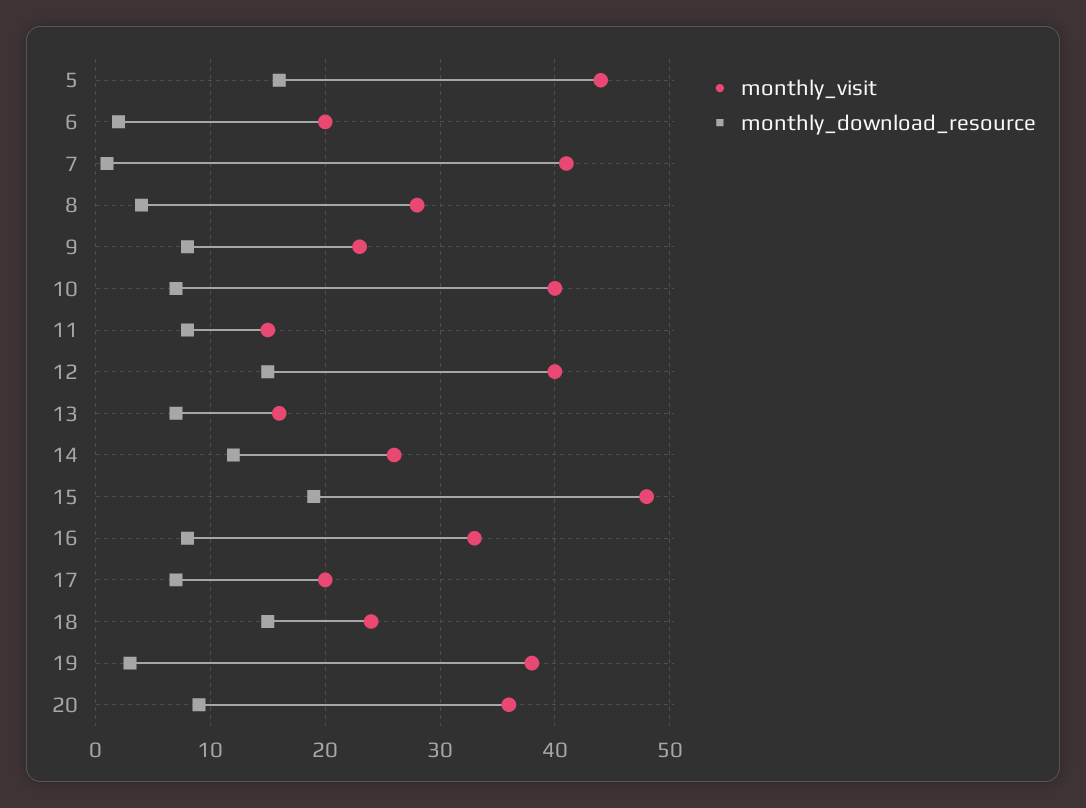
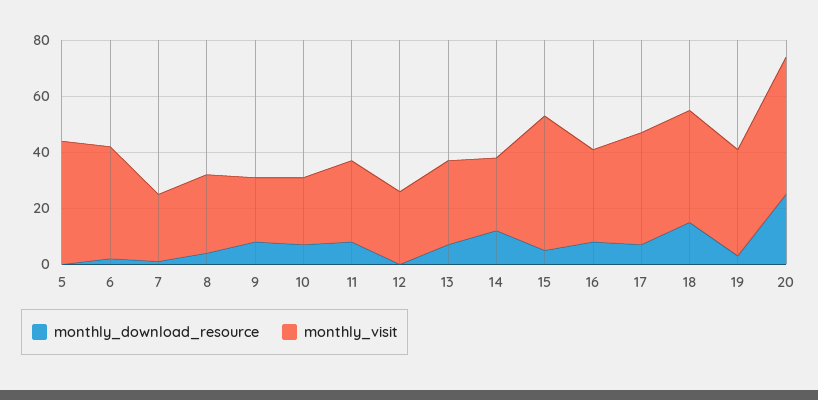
monthly_download_resource, 5: 16 -> 0
monthly_visit, 6: 20 -> 40
monthly_visit, 7: 41 -> 25
monthly_visit, 10: 40 -> 25
monthly_visit, 11: 15 -> 30
monthly_visit, 12: 40 -> 25
monthly_download_resource, 12: 15 -> 0
monthly_visit, 13: 16 -> 30
monthly_download_resource, 15: 19 -> 5
monthly_visit, 17: 20 -> 40
monthly_visit, 18: 24 -> 40
monthly_visit, 20: 36 -> 50
monthly_download_resource, 20: 9 -> 25

